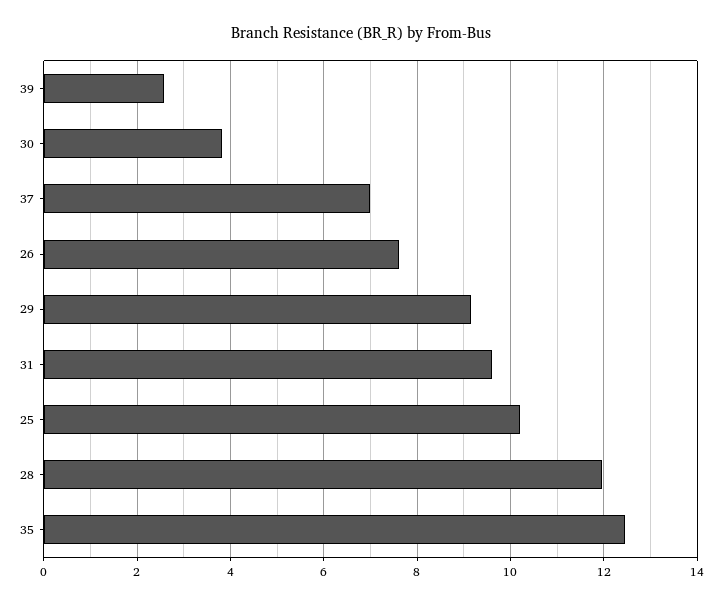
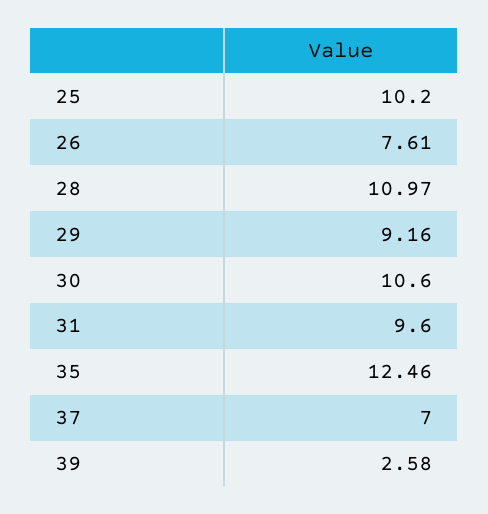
30: 3.8 -> 10.6
28: 12 -> 10.97

